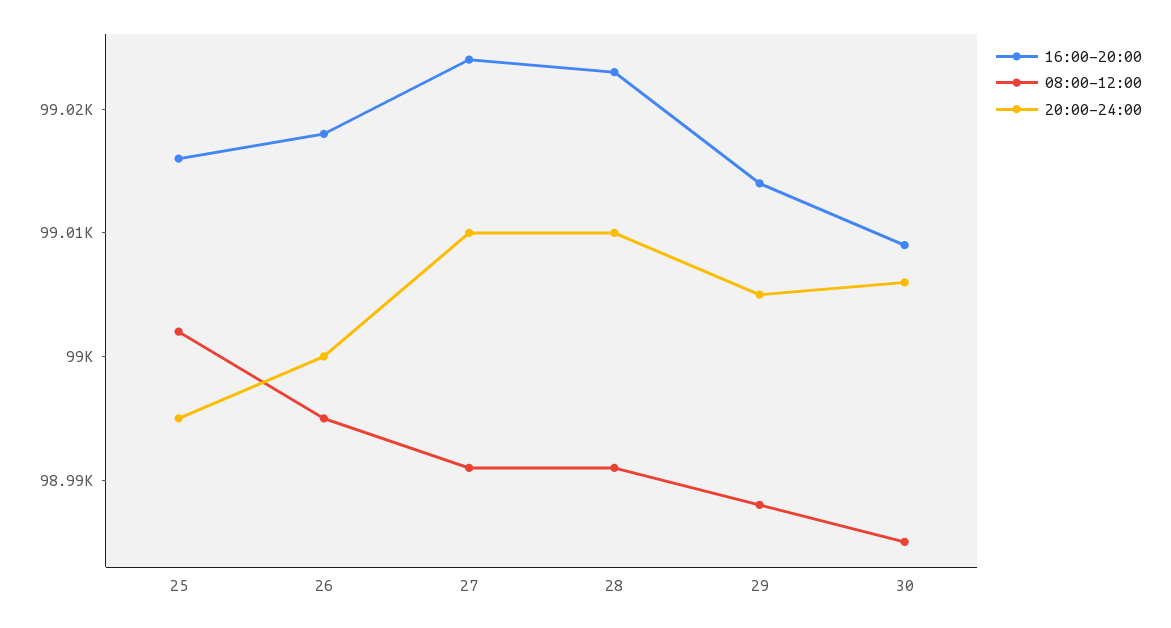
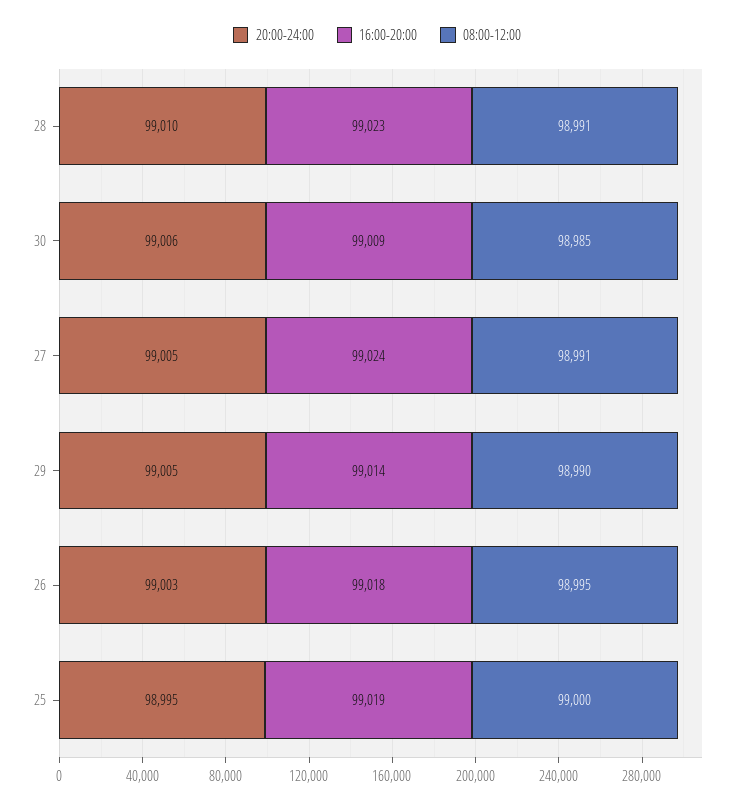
16:00-20:00, 25: 99016 -> 99019
08:00-12:00, 25: 99002 -> 99000
20:00-24:00, 26: 99000 -> 99003
20:00-24:00, 27: 99010 -> 99005
08:00-12:00, 29: 98988 -> 98990

